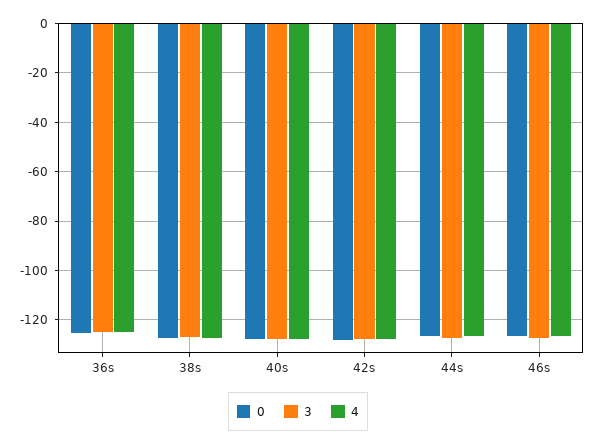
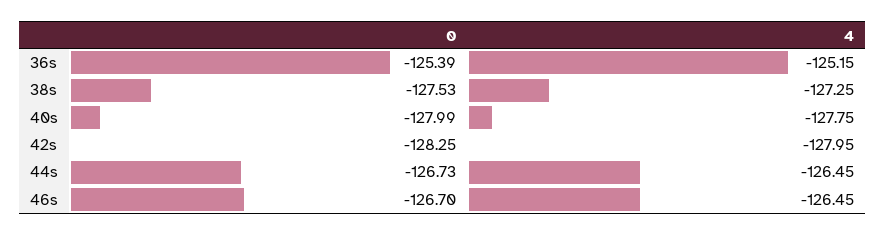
3, 36s: -125 -> none
3, 38s: -127.5 -> none
3, 40s: -127.5 -> none
3, 42s: -127.5 -> none
3, 44s: -127.5 -> none
3, 46s: -127.5 -> none

